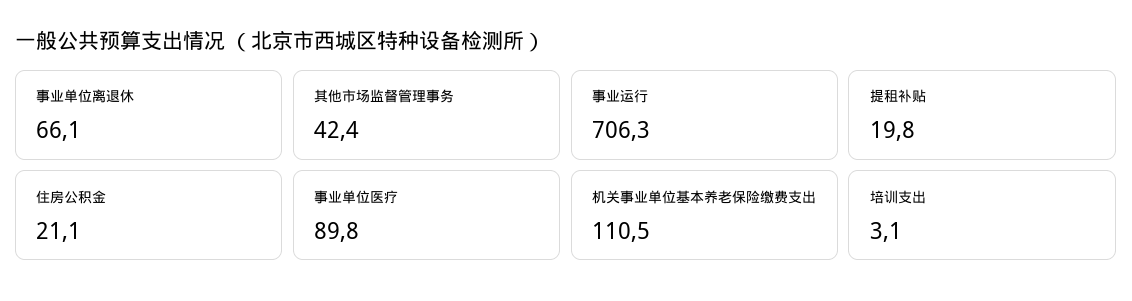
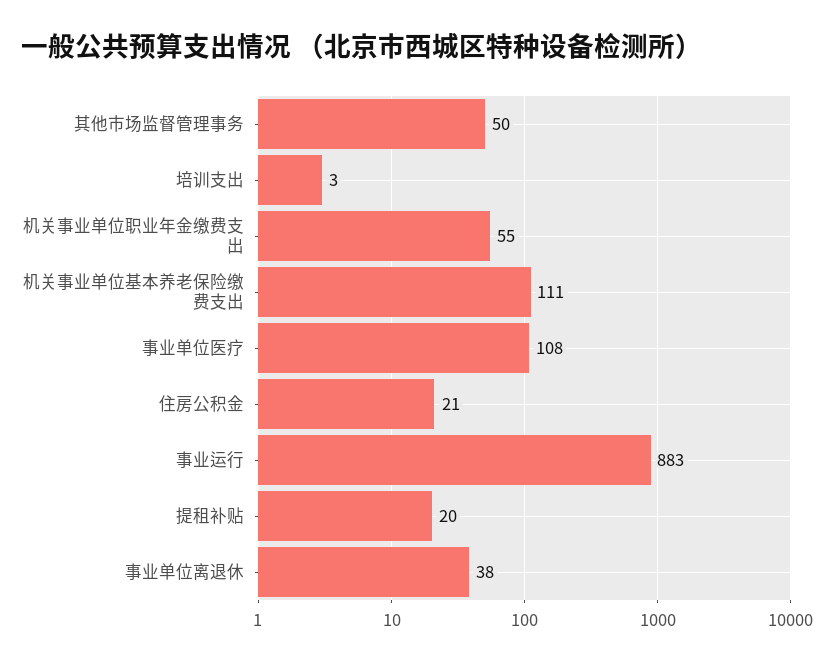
事业单位离退休: 66.1 -> 38
其他市场监督管理事务: 42.4 -> 50
事业运行: 706.3 -> 883
事业单位医疗: 89.8 -> 108
机关事业单位职业年金缴费支出: none -> 55

